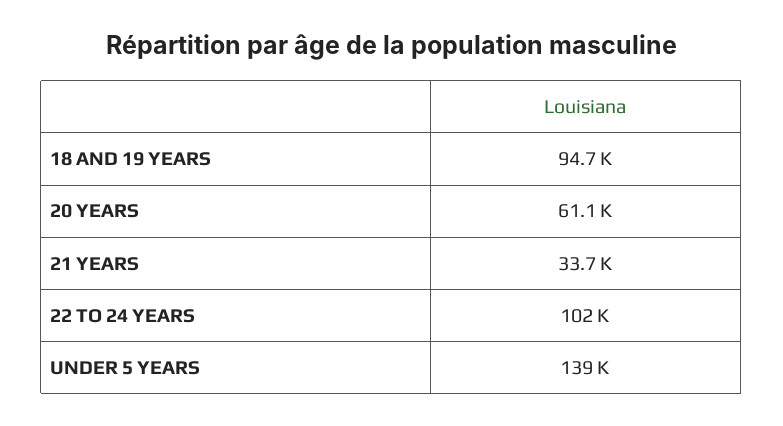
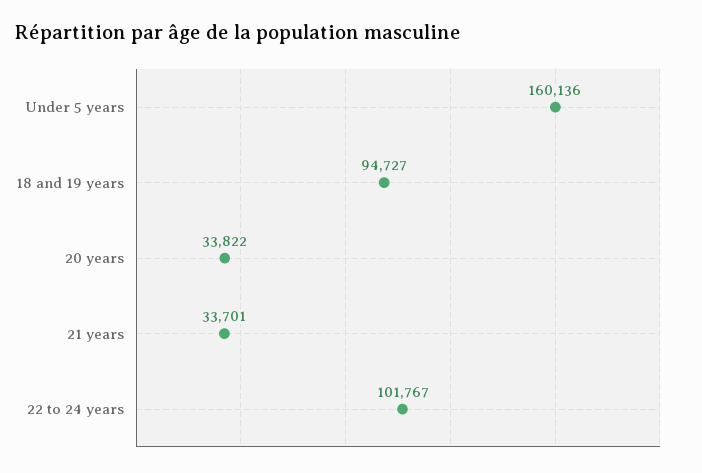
20 YEARS: 61100 -> 33822
UNDER 5 YEARS: 139000 -> 160136

